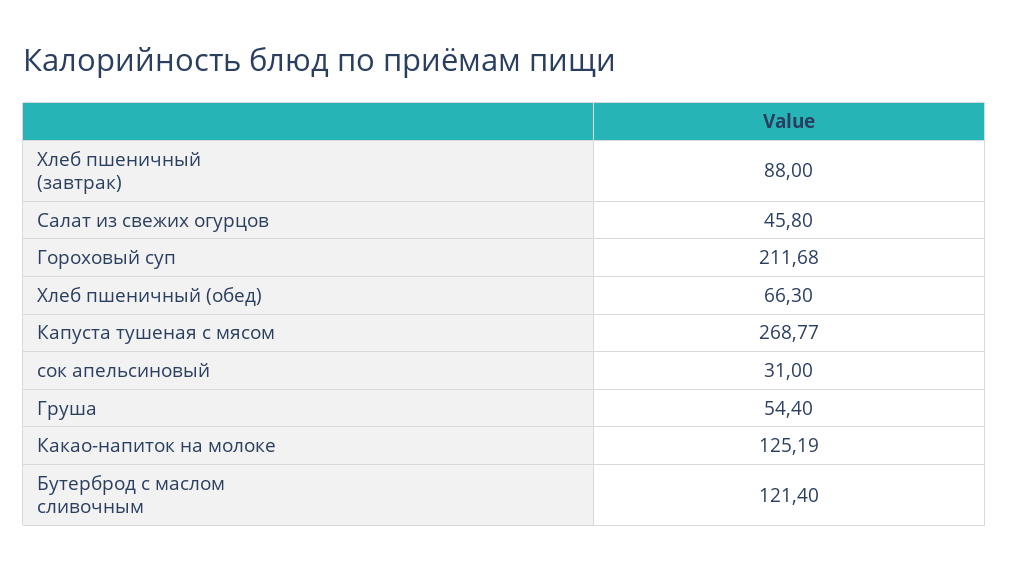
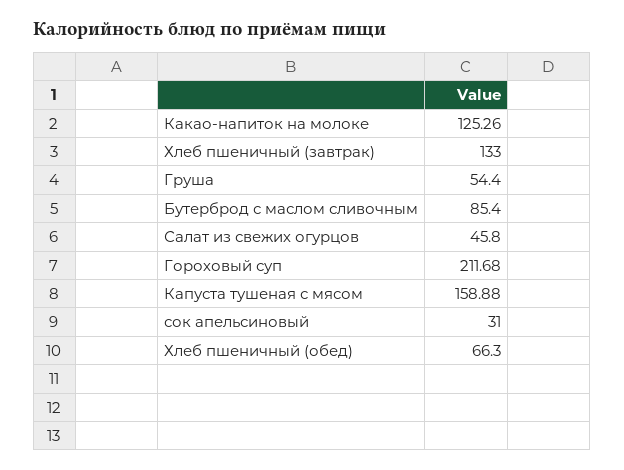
Хлеб пшеничный (завтрак): 88 -> 133
Капуста тушеная с мясом: 268.77 -> 158.88
Какао-напиток на молоке: 125.19 -> 125.26
Бутерброд с маслом сливочным: 121.4 -> 85.4

